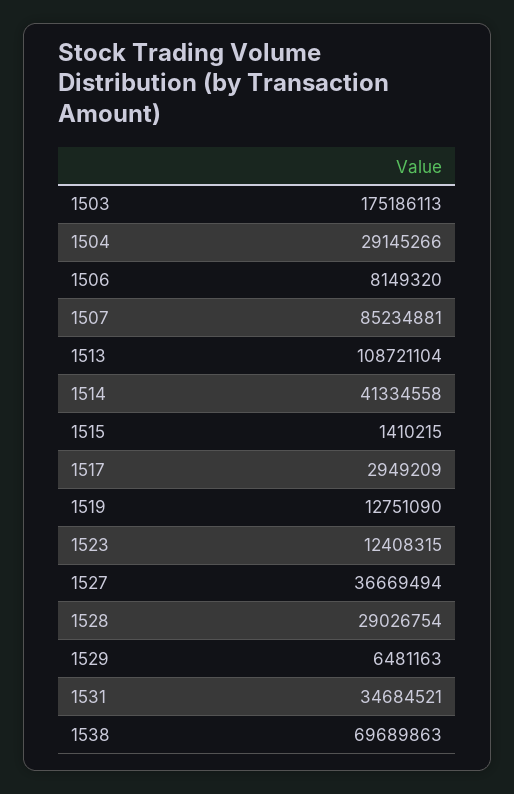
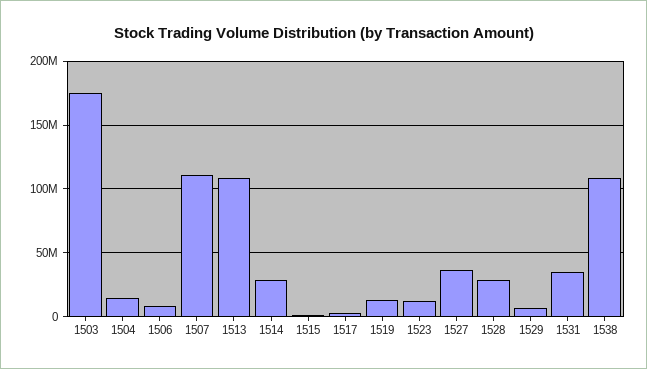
1504: 29145266 -> 15000000
1507: 85234881 -> 110000000
1514: 41334558 -> 30000000
1538: 69689863 -> 110000000

